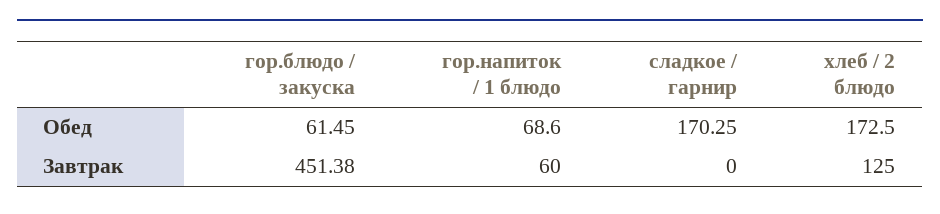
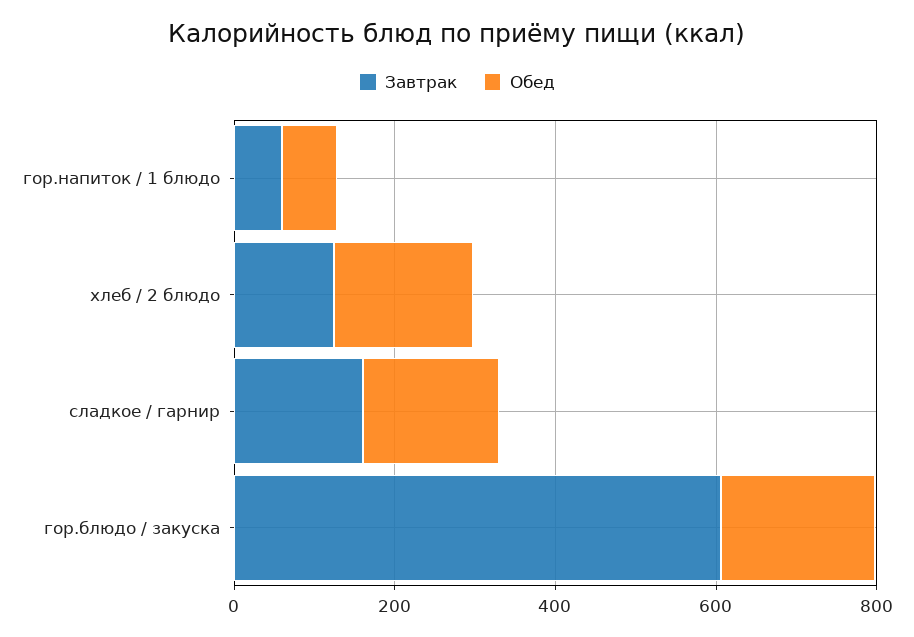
Обед, гор.блюдо / закуска: 61.45 -> 200
Завтрак, гор.блюдо / закуска: 451.38 -> 600
Завтрак, сладкое / гарнир: 0 -> 150

